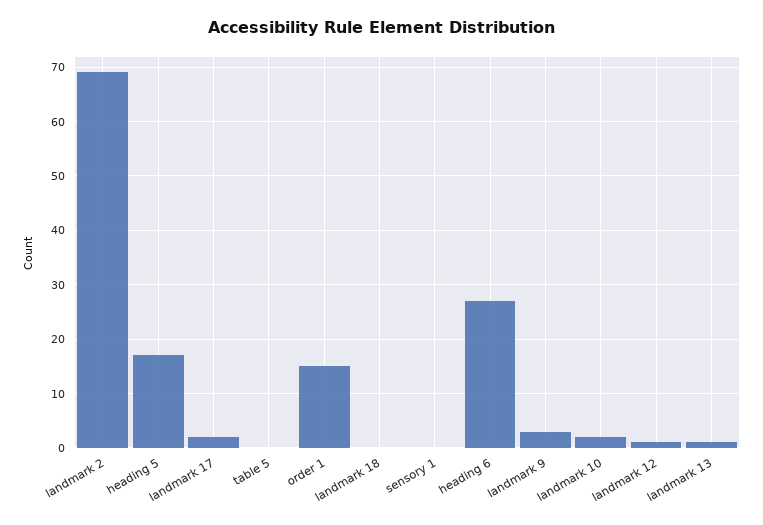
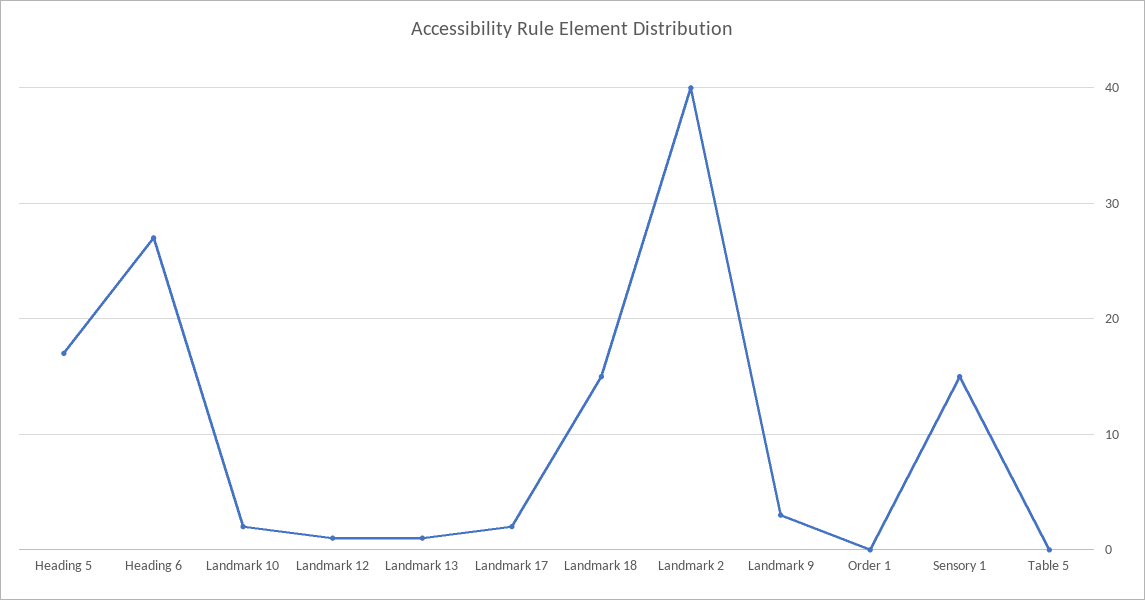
landmark 2: 70 -> 40
order 1: 15 -> 0
landmark 18: 0 -> 15
sensory 1: 0 -> 15

